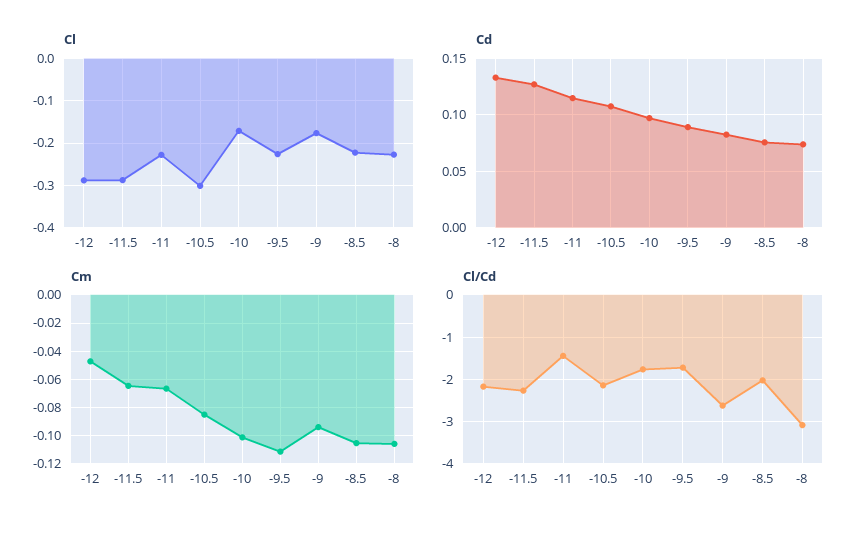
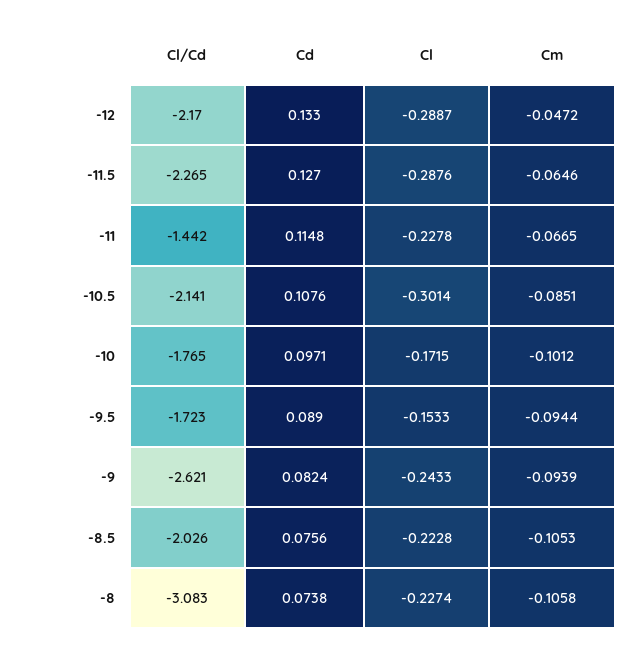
Cl, -9.5: -0.22 -> -0.1533
Cl, -9: -0.18 -> -0.2433
Cm, -9.5: -0.11 -> -0.0944

